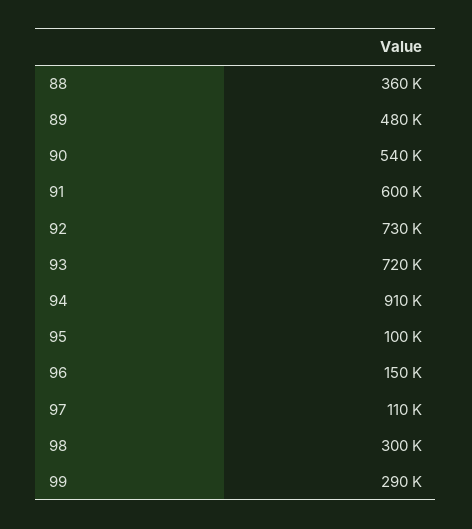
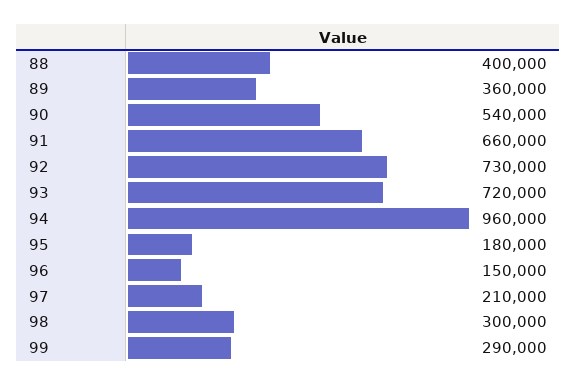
88: 360000 -> 400000
89: 480000 -> 360000
91: 600000 -> 660000
94: 910000 -> 960000
95: 100000 -> 180000
97: 110000 -> 210000

